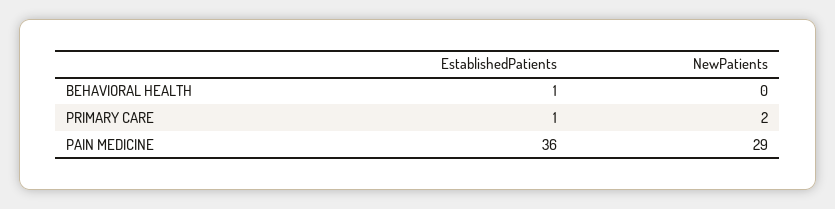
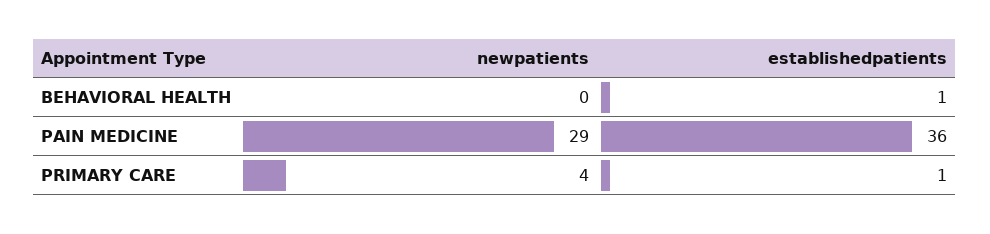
NewPatients, PRIMARY CARE: 2 -> 4

